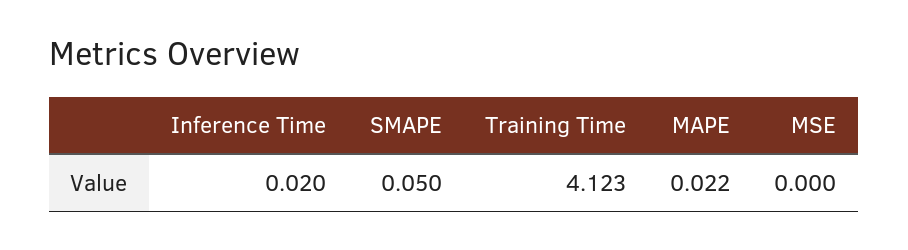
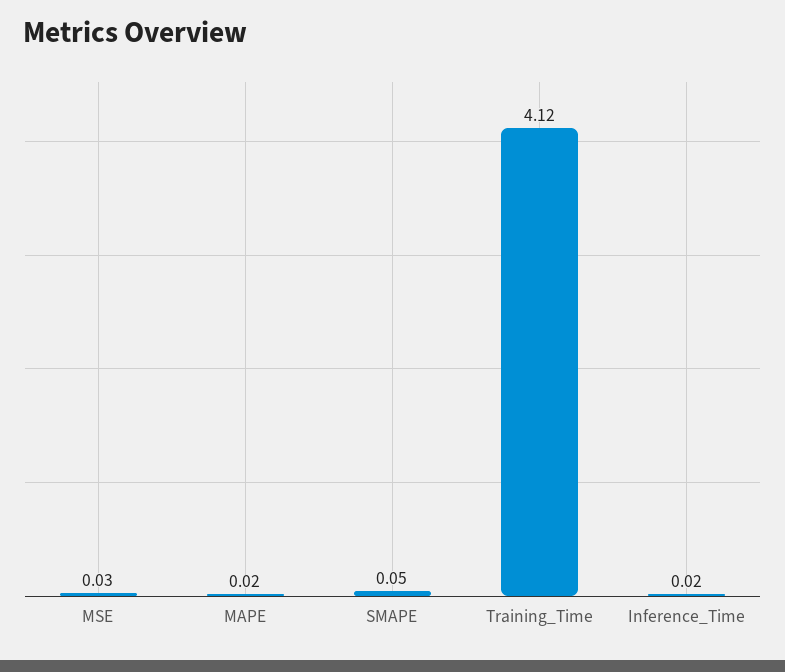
MSE: 0 -> 0.03

